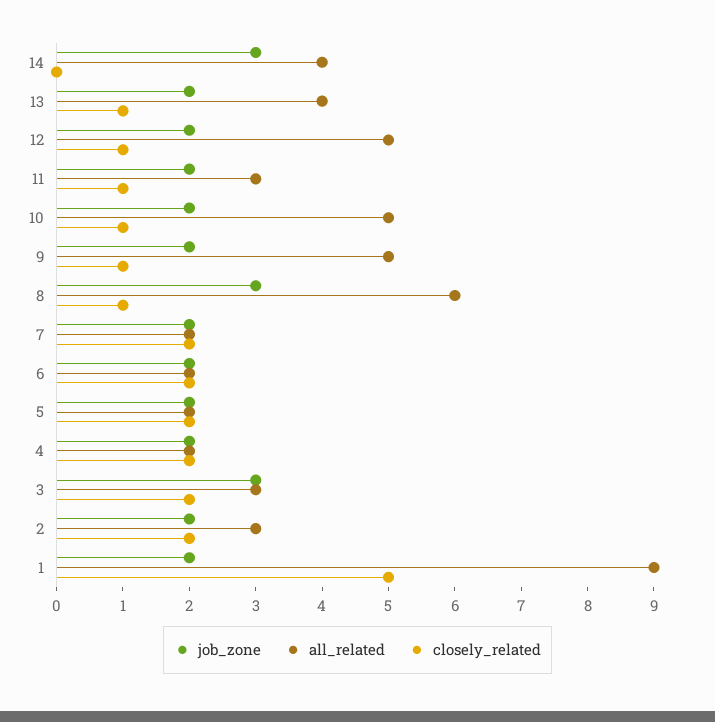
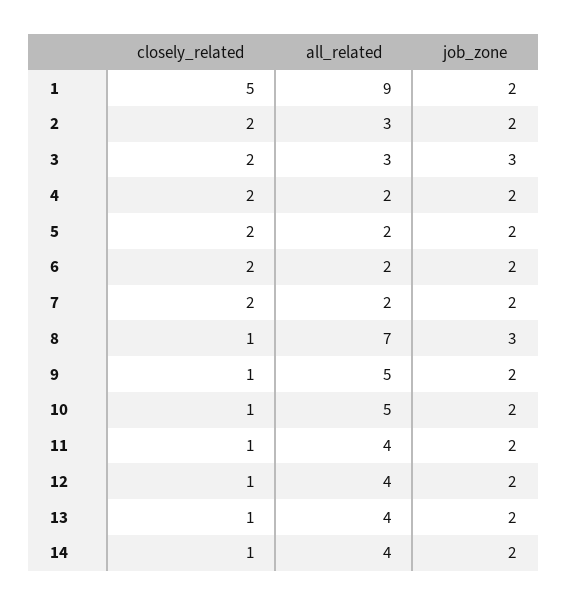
job_zone, 14: 3 -> 2
closely_related, 14: 0 -> 1
all_related, 12: 5 -> 4
all_related, 11: 3 -> 4
all_related, 8: 6 -> 7

